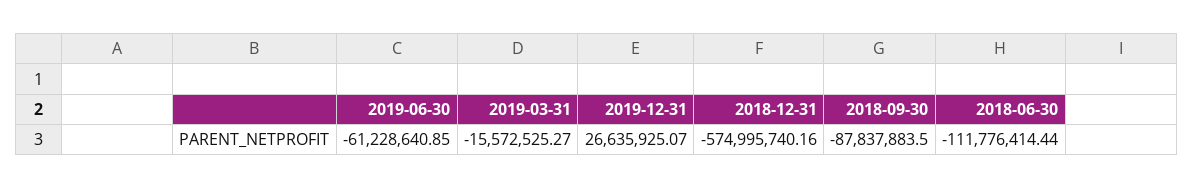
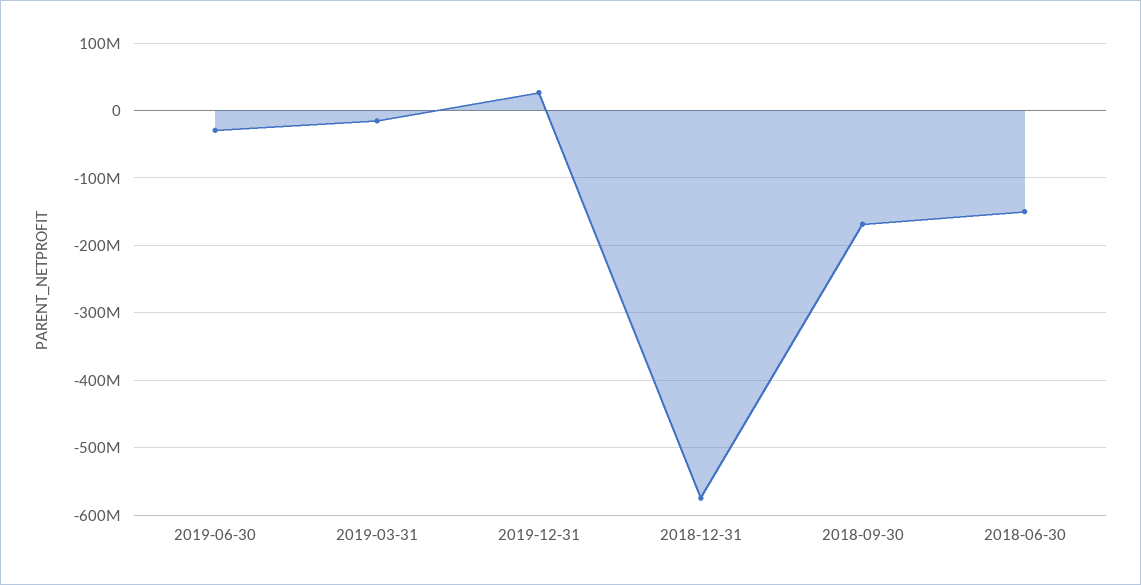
2019-06-30: -61228640.85 -> -30000000
2018-09-30: -87837883.5 -> -170000000
2018-06-30: -111776414.44 -> -150000000

